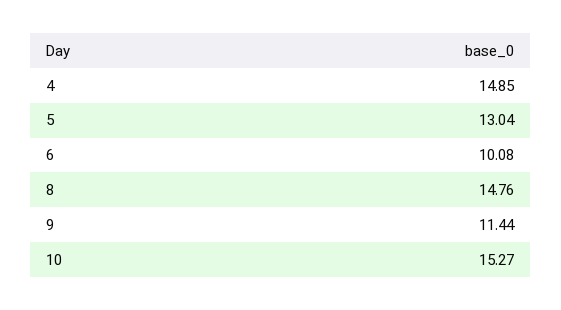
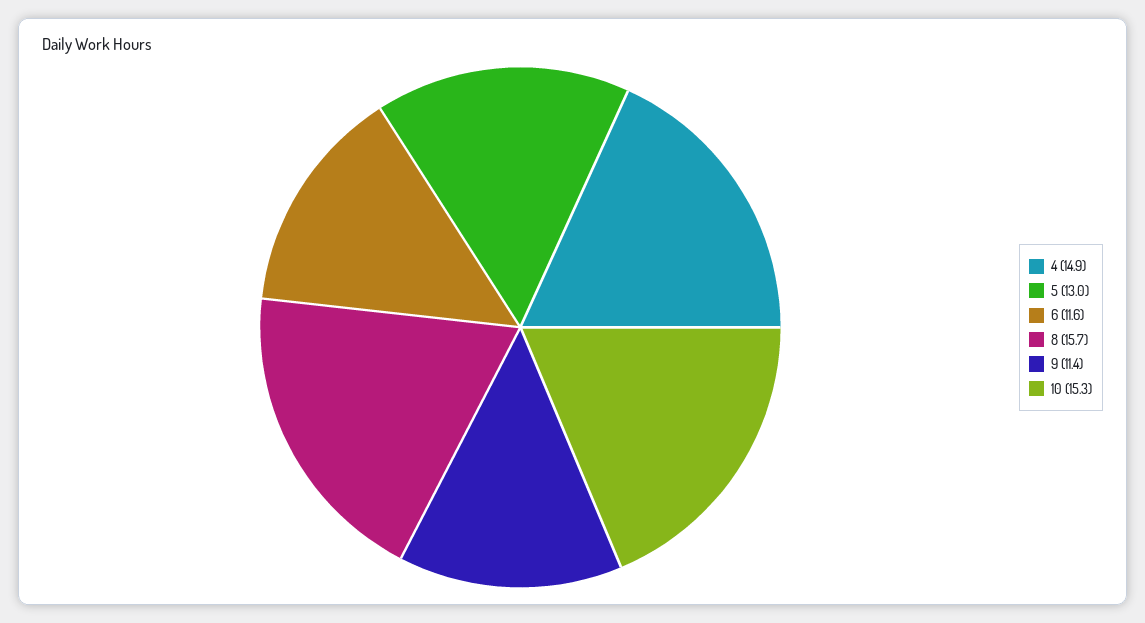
6: 10.08 -> 11.6
8: 14.76 -> 15.7

